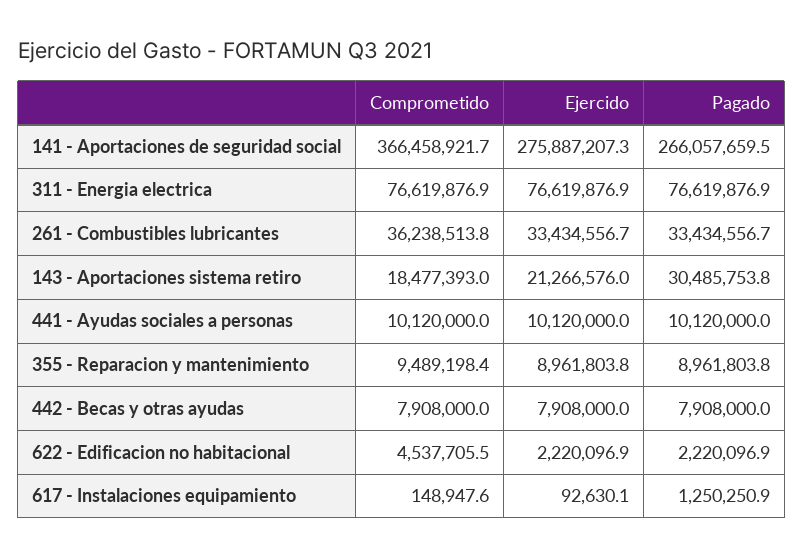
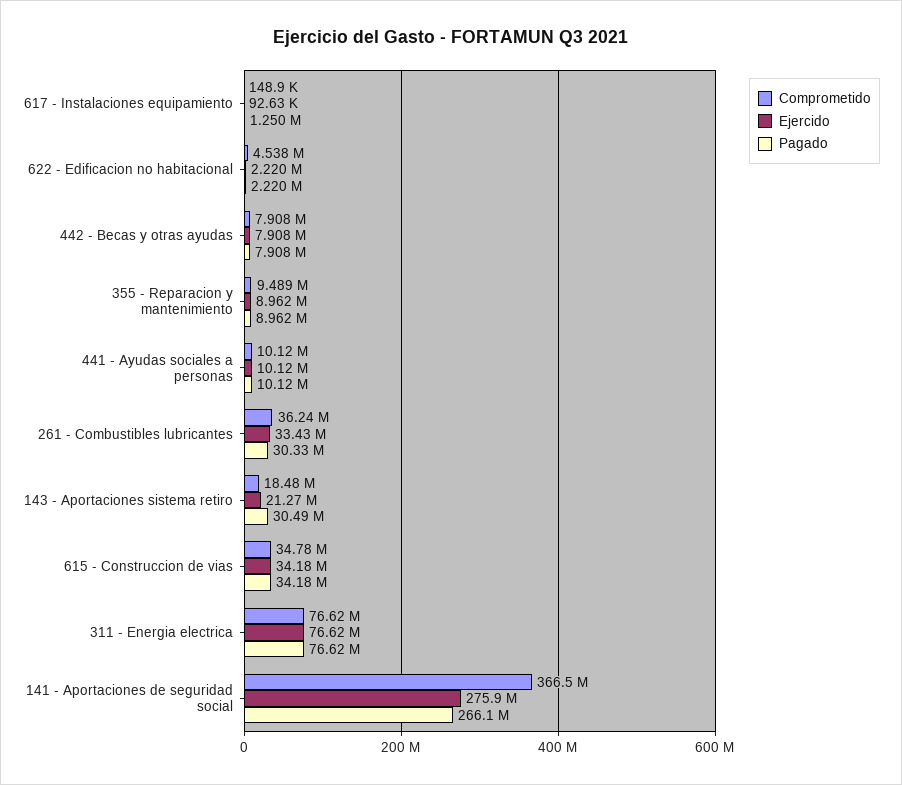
Pagado, 261 - Combustibles lubricantes: 33434556.7 -> 30330000
Comprometido, 615 - Construccion de vias: none -> 34780000
Ejercido, 615 - Construccion de vias: none -> 34180000
Pagado, 615 - Construccion de vias: none -> 34180000

